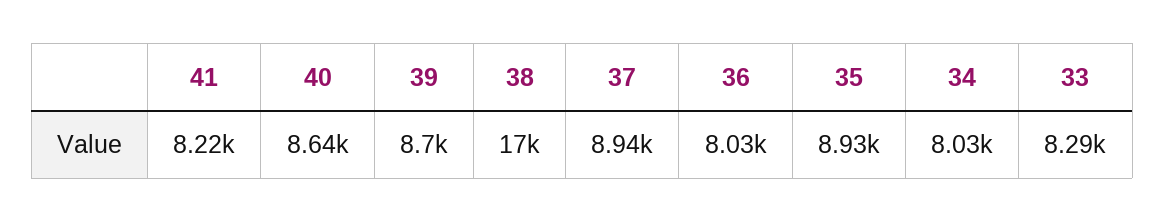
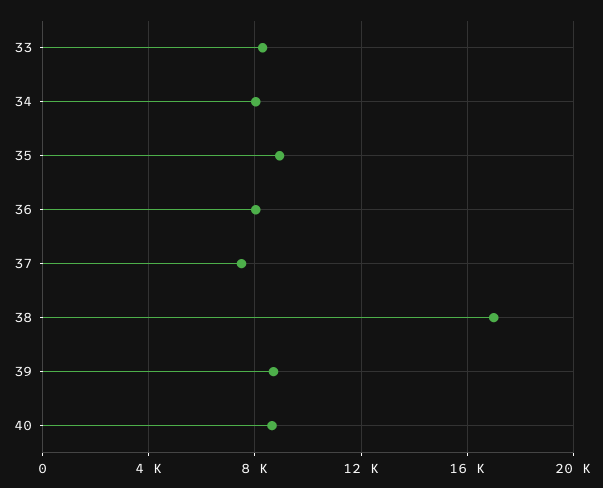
41: 8220 -> none
37: 8940 -> 7500

